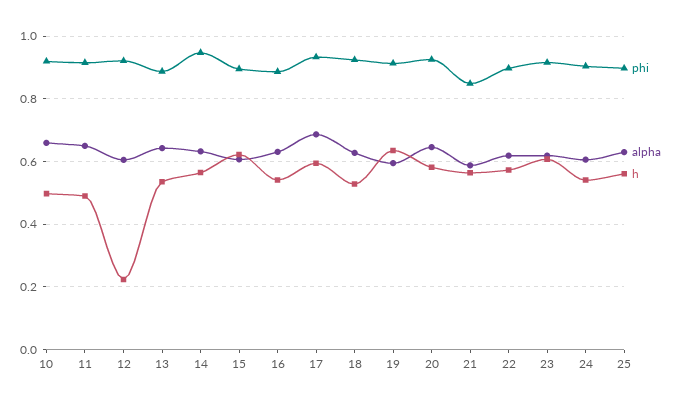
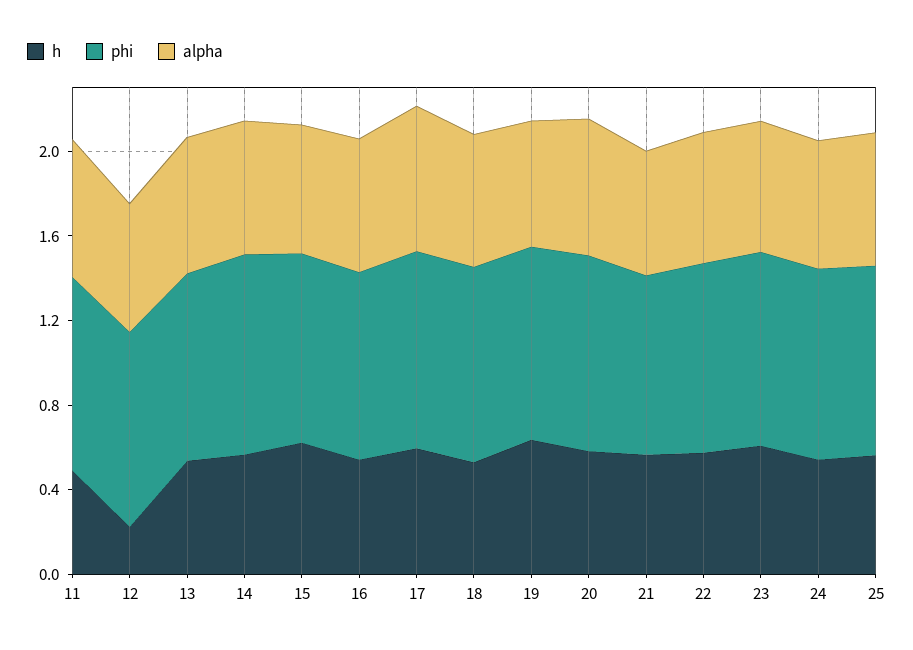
phi, 10: 0.92 -> none
alpha, 10: 0.66 -> none
h, 10: 0.5 -> none

